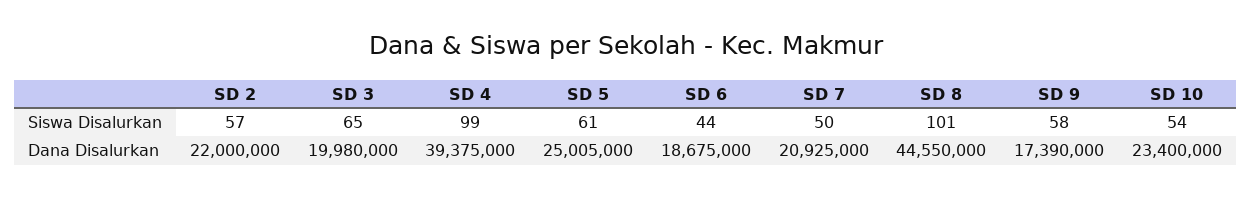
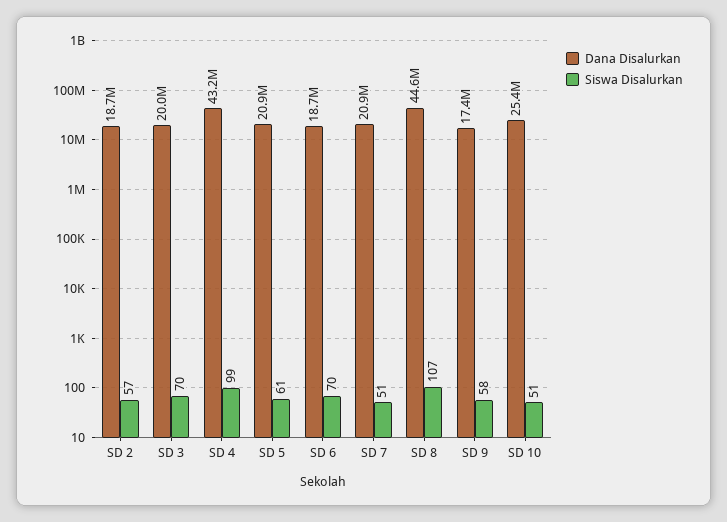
Siswa Disalurkan, SD 3: 65 -> 70
Siswa Disalurkan, SD 6: 44 -> 70
Siswa Disalurkan, SD 7: 50 -> 51
Siswa Disalurkan, SD 8: 101 -> 107
Siswa Disalurkan, SD 10: 54 -> 51
Dana Disalurkan, SD 2: 22000000 -> 18700000
Dana Disalurkan, SD 4: 39375000 -> 43200000
Dana Disalurkan, SD 5: 25005000 -> 20900000
Dana Disalurkan, SD 10: 23400000 -> 25400000

